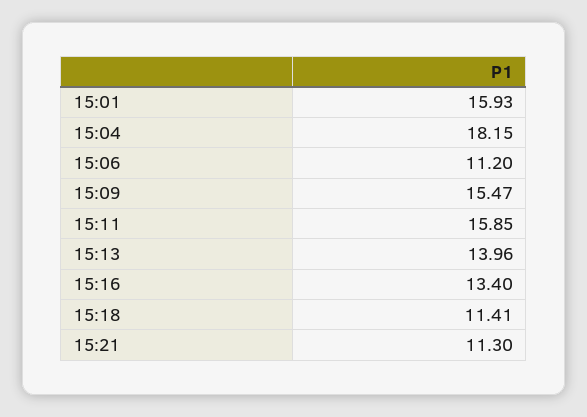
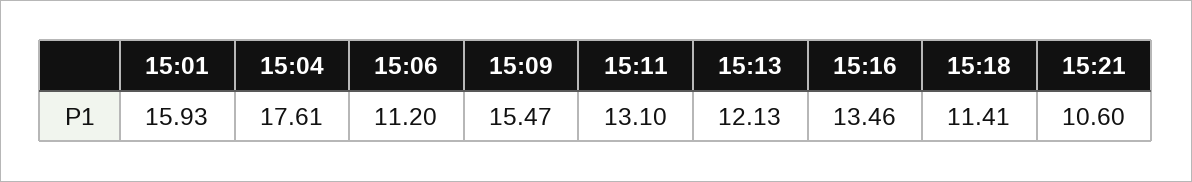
15:04: 18.15 -> 17.61
15:11: 15.85 -> 13.1
15:13: 13.96 -> 12.13
15:16: 13.4 -> 13.46
15:21: 11.3 -> 10.6

